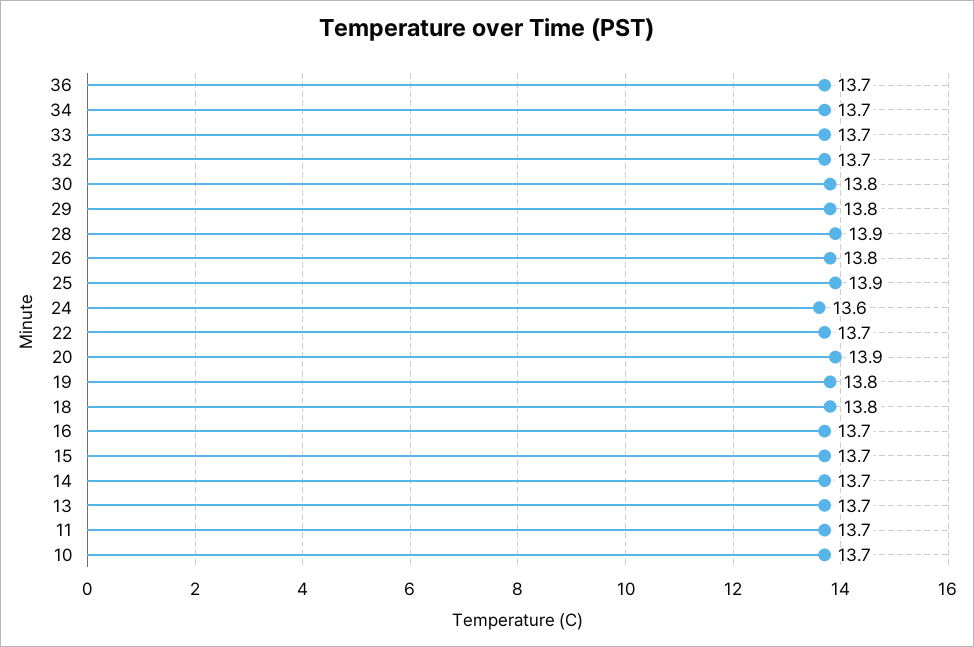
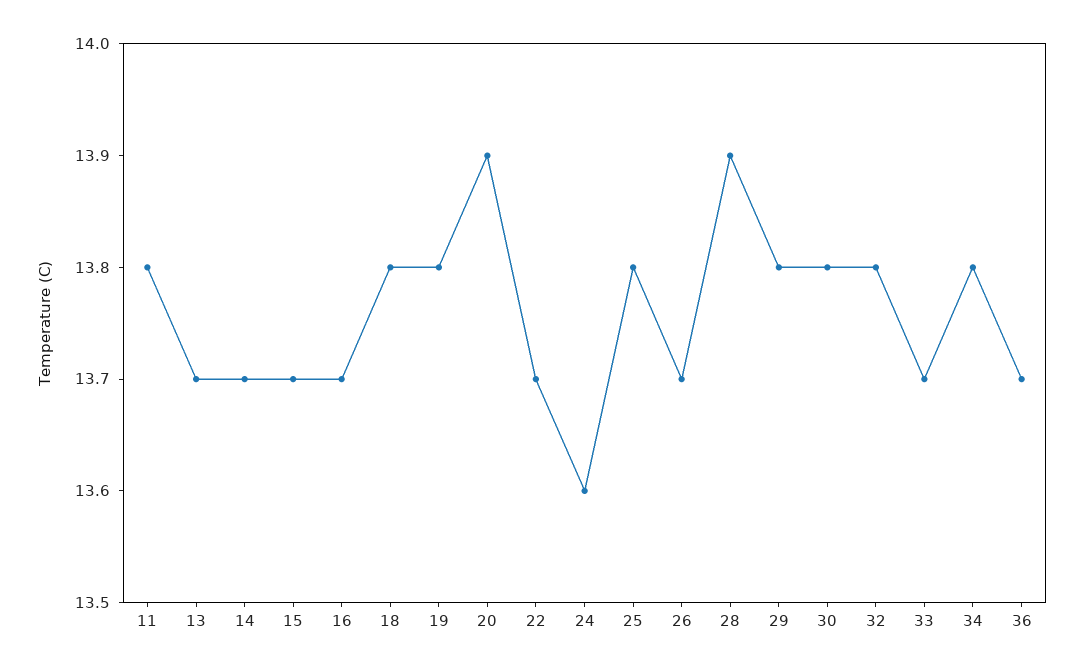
34: 13.7 -> 13.8
32: 13.7 -> 13.8
26: 13.8 -> 13.7
25: 13.9 -> 13.8
11: 13.7 -> 13.8
10: 13.7 -> none

